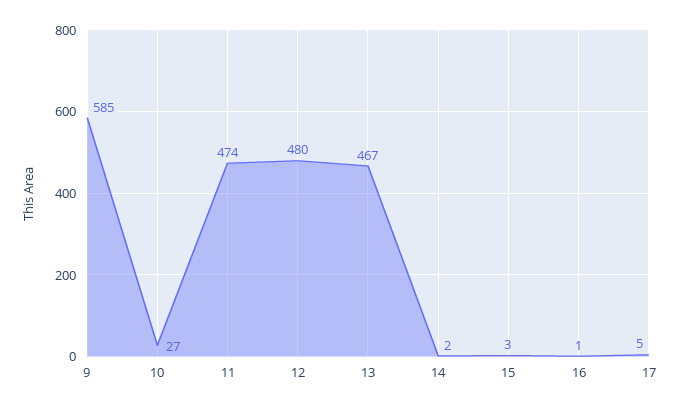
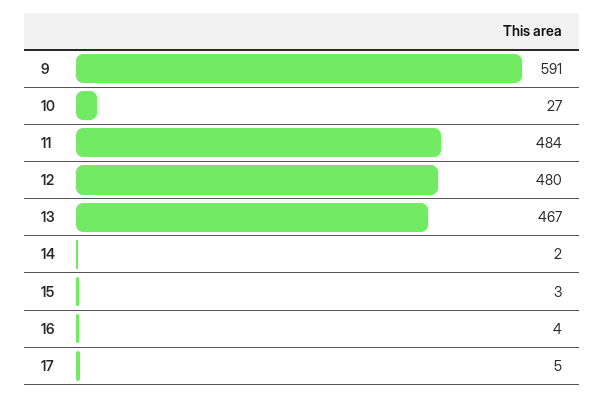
9: 585 -> 591
11: 474 -> 484
16: 1 -> 4

